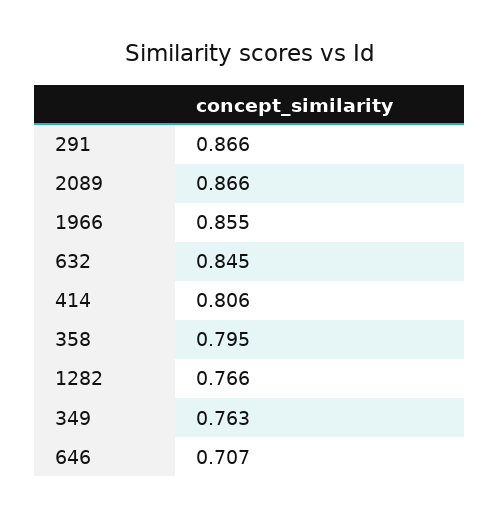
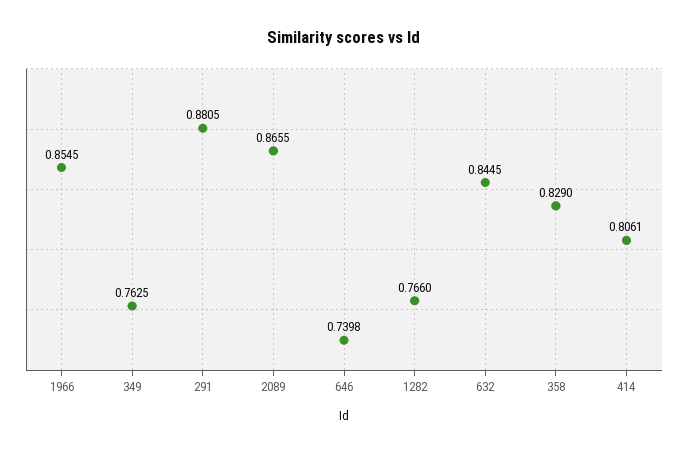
291: 0.866 -> 0.8805
358: 0.795 -> 0.829
646: 0.707 -> 0.7398

